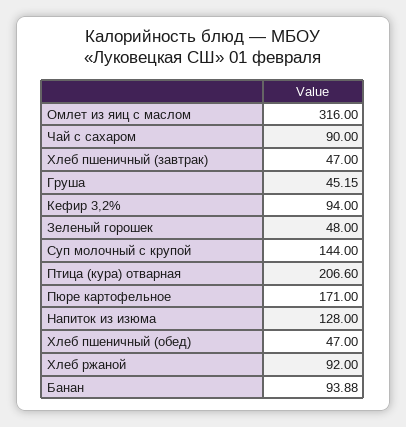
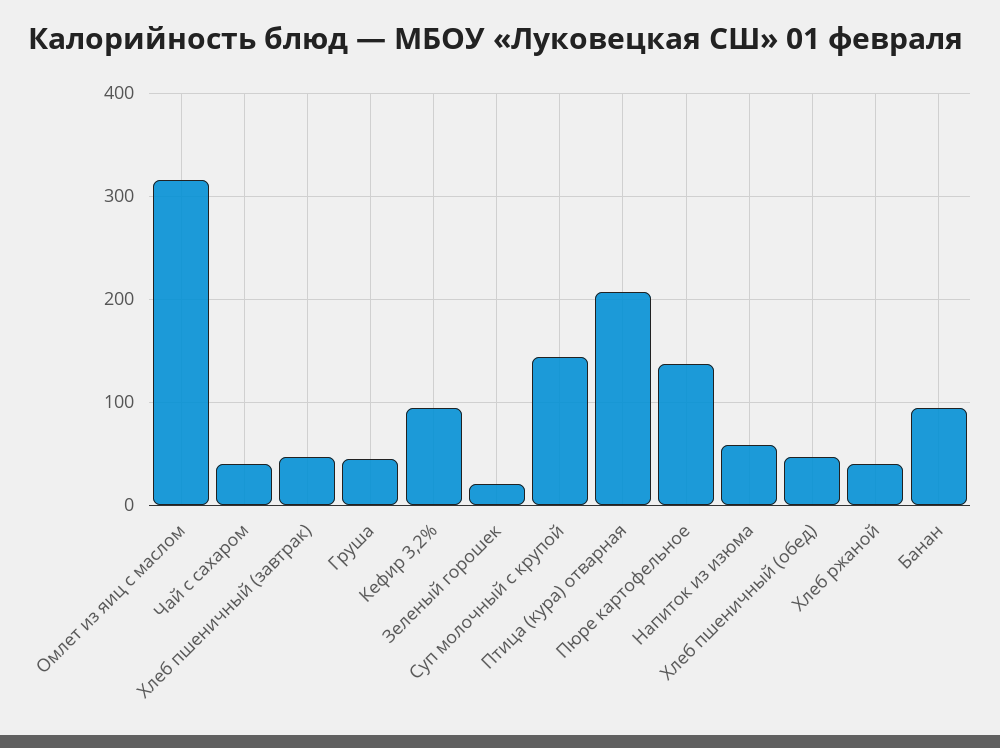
Чай с сахаром: 90 -> 40
Зеленый горошек: 48 -> 20
Пюре картофельное: 171 -> 140
Напиток из изюма: 128 -> 60
Хлеб ржаной: 92 -> 40

